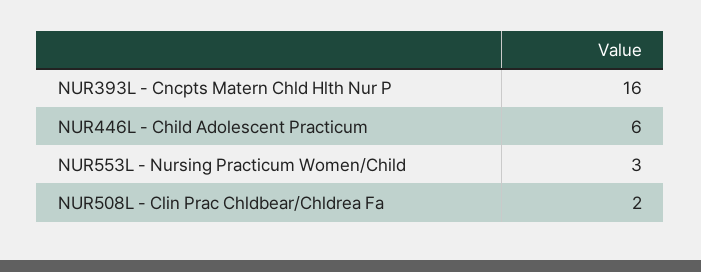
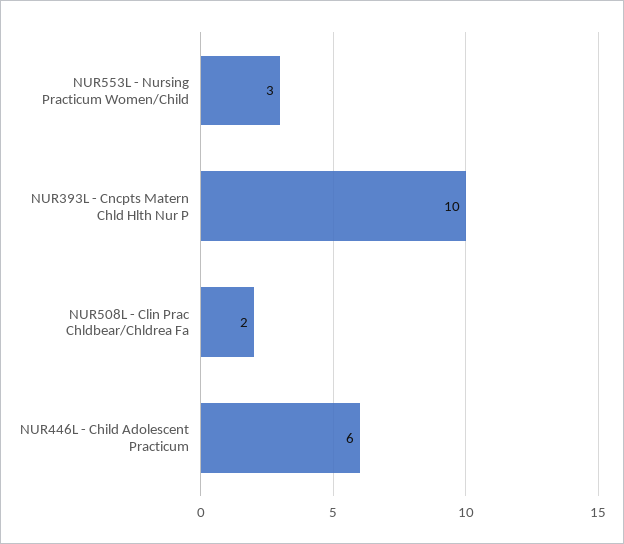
NUR393L - Cncpts Matern Chld Hlth Nur P: 16 -> 10

